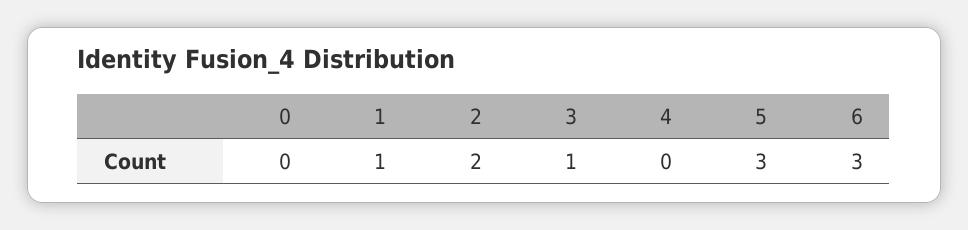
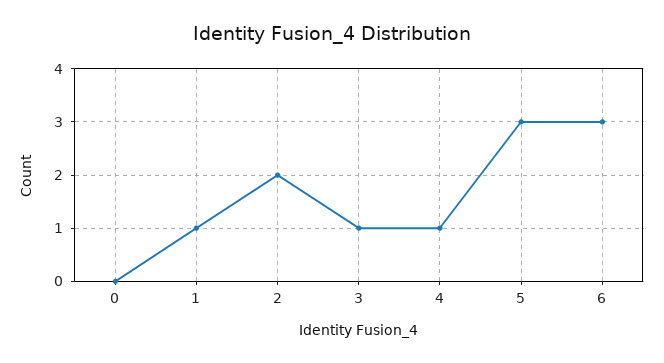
4: 0 -> 1

